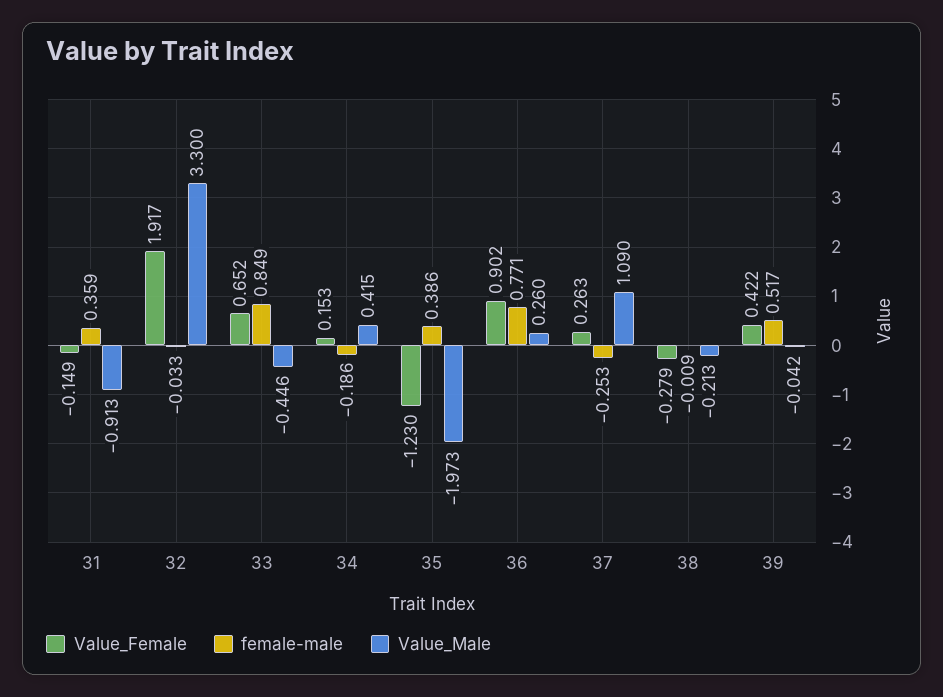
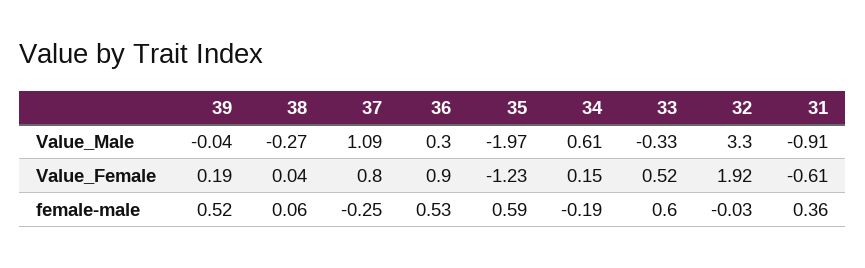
Value_Female, 31: -0.149 -> -0.61
Value_Female, 33: 0.652 -> 0.52
female-male, 33: 0.849 -> 0.6
Value_Male, 33: -0.446 -> -0.33
Value_Male, 34: 0.415 -> 0.61
female-male, 35: 0.386 -> 0.59
female-male, 36: 0.771 -> 0.53
Value_Male, 36: 0.26 -> 0.3
Value_Female, 37: 0.263 -> 0.8
Value_Female, 38: -0.279 -> 0.04
female-male, 38: -0.009 -> 0.06
Value_Male, 38: -0.213 -> -0.27
Value_Female, 39: 0.422 -> 0.19

